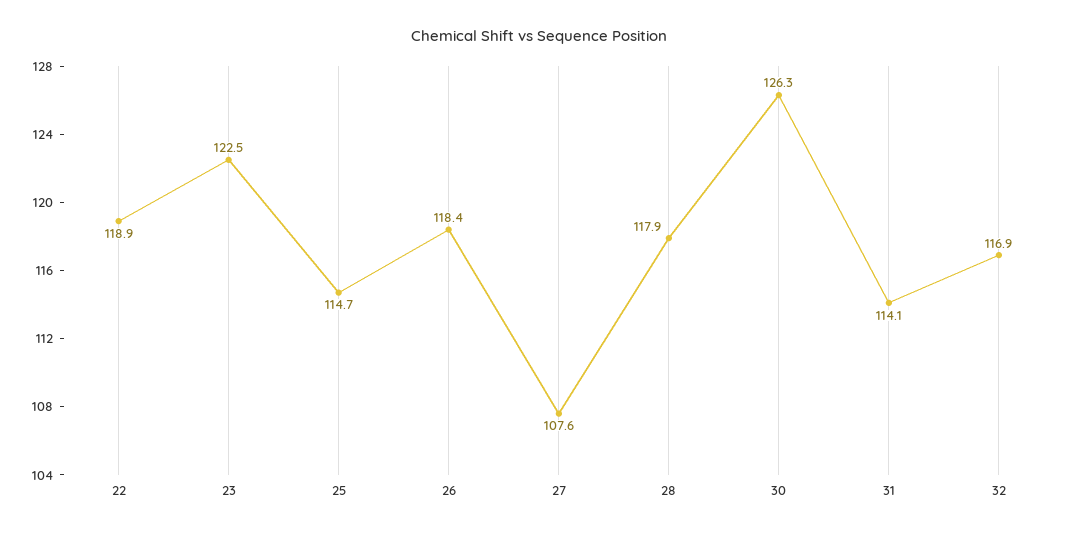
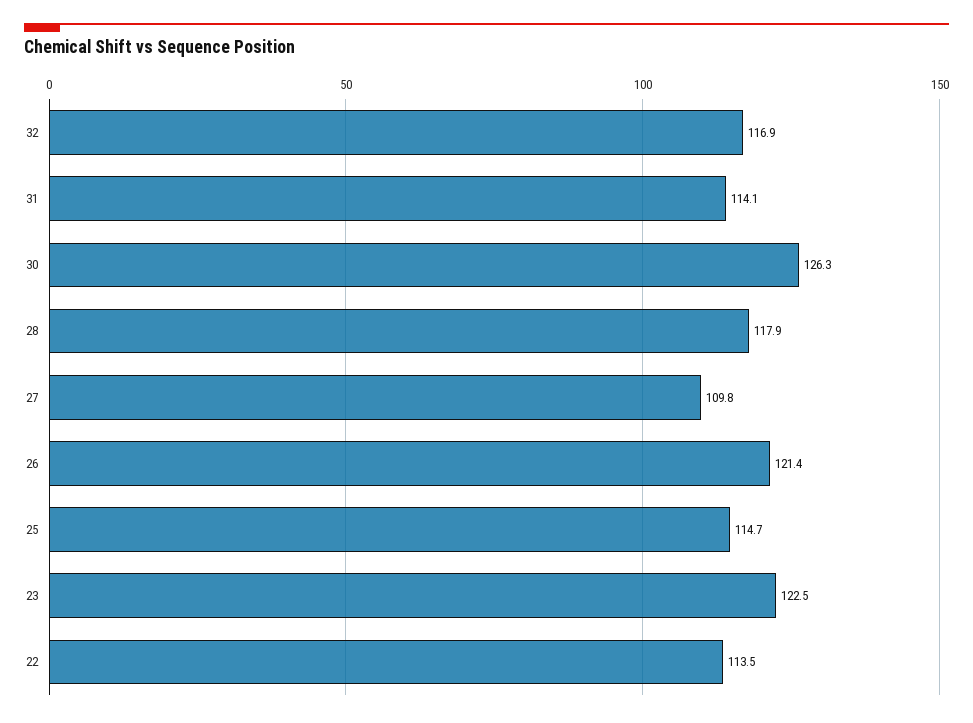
22: 118.9 -> 113.5
26: 118.4 -> 121.4
27: 107.6 -> 109.8

